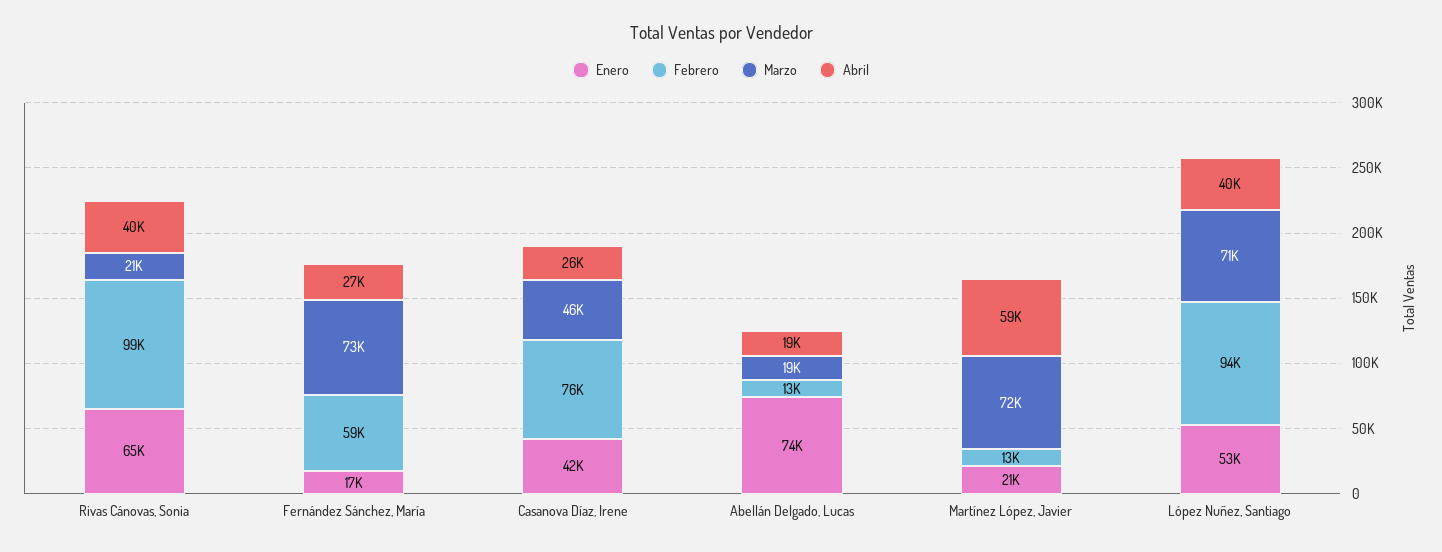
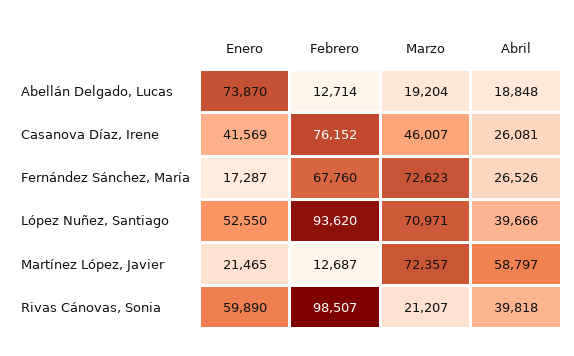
Enero, Rivas Cánovas, Sonia: 65000 -> 59890
Febrero, Fernández Sánchez, María: 59000 -> 67760

